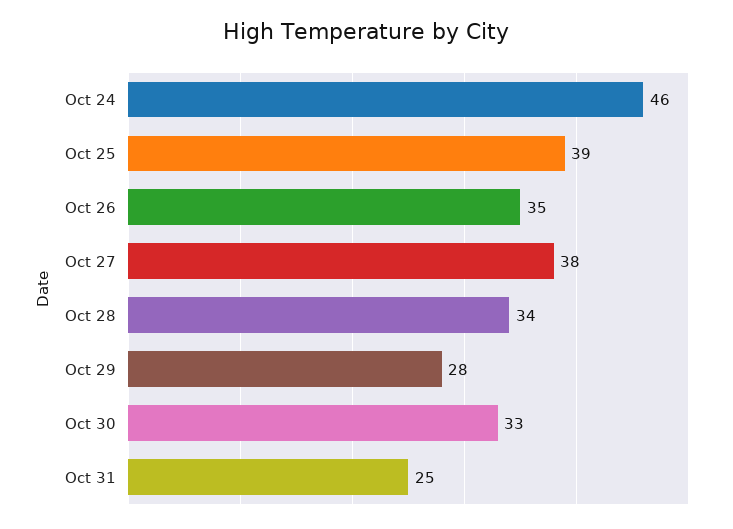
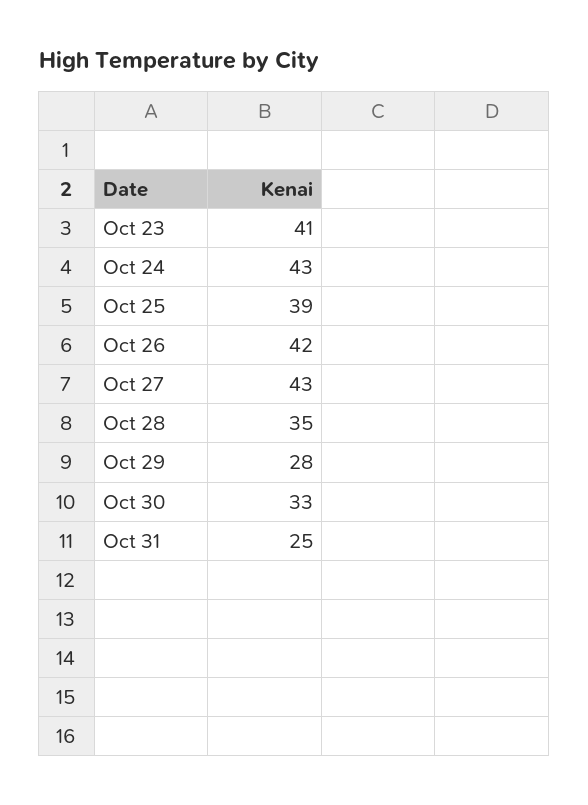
Oct 24: 46 -> 43
Oct 26: 35 -> 42
Oct 27: 38 -> 43
Oct 28: 34 -> 35
Oct 23: none -> 41

